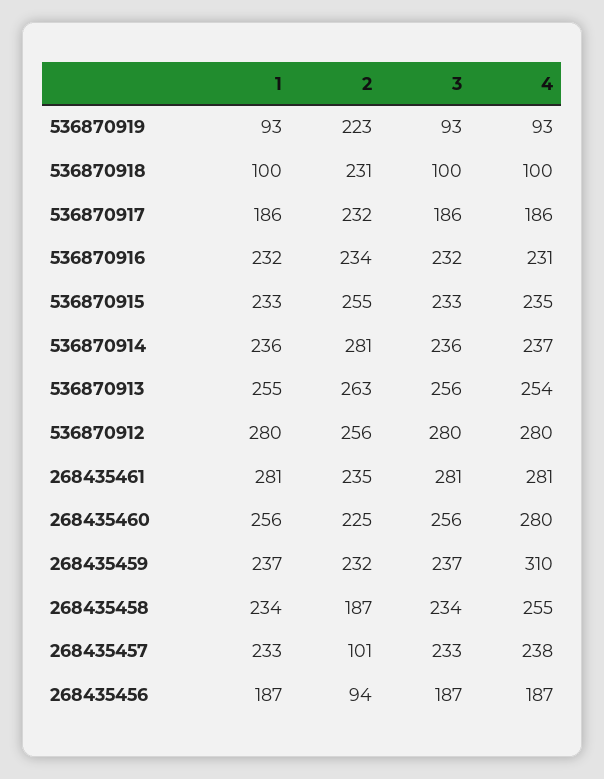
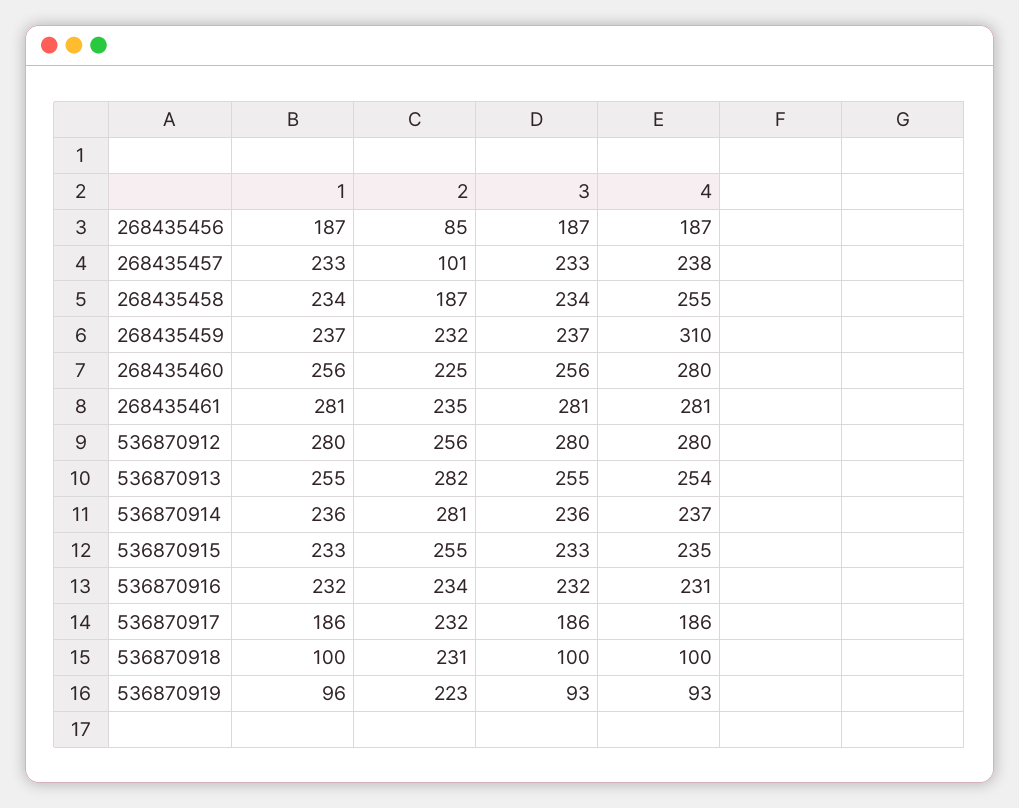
1, 536870919: 93 -> 96
2, 536870913: 263 -> 282
3, 536870913: 256 -> 255
2, 268435456: 94 -> 85

